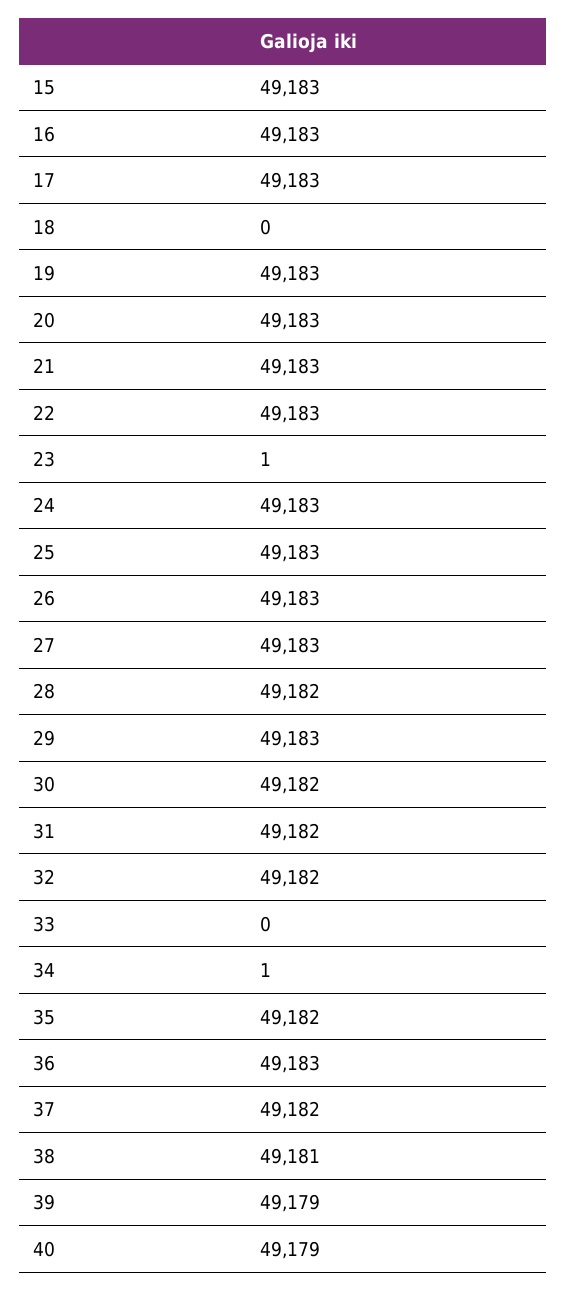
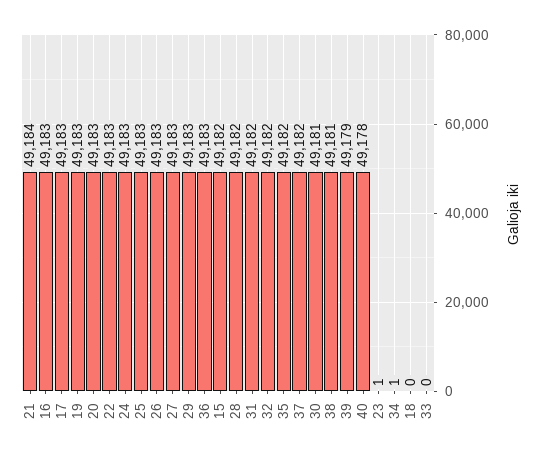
15: 49183 -> 49182
21: 49183 -> 49184
30: 49182 -> 49181
40: 49179 -> 49178

